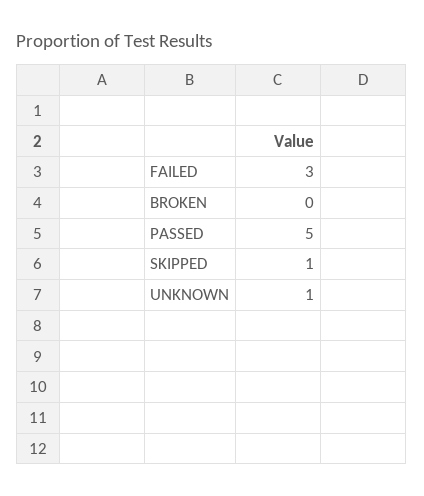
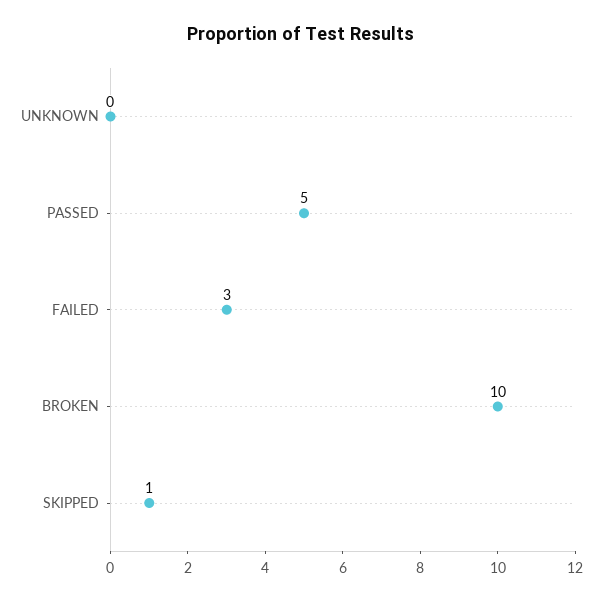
BROKEN: 0 -> 10
UNKNOWN: 1 -> 0

